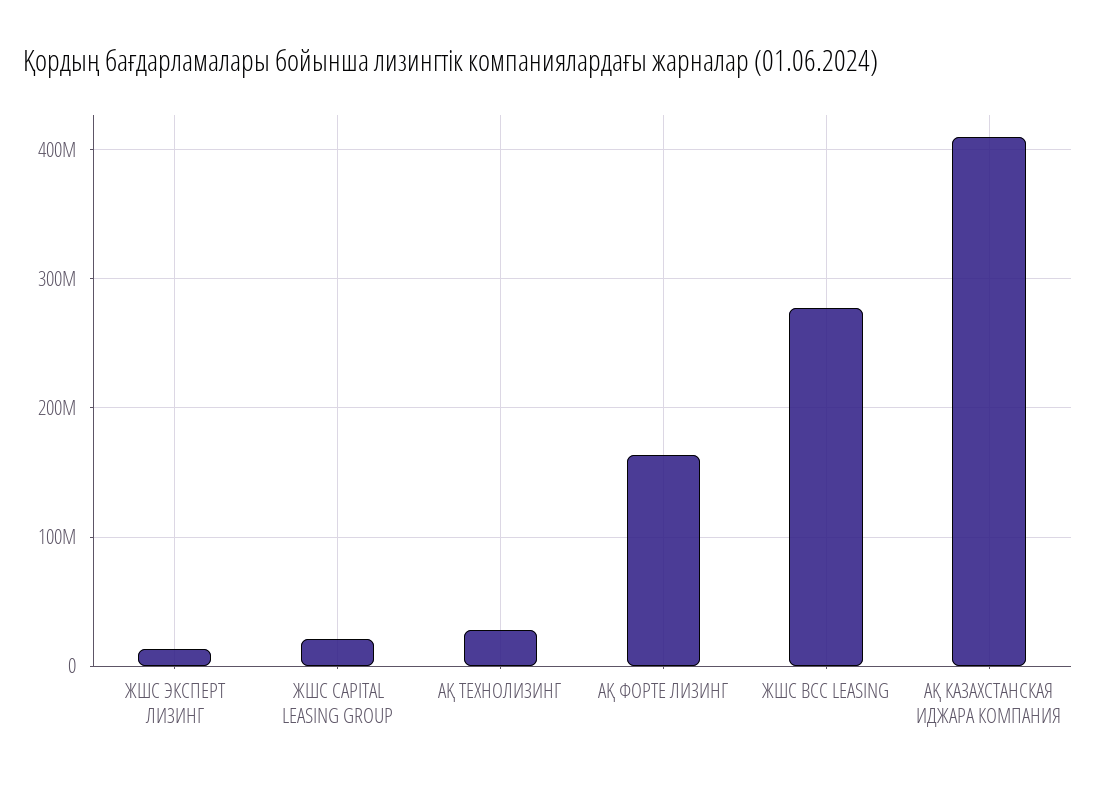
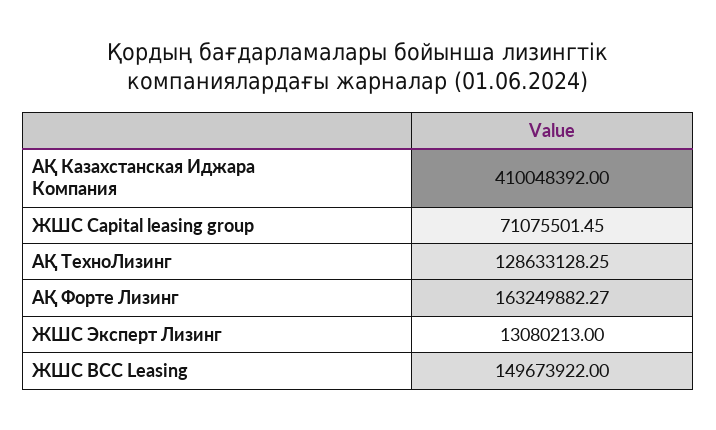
ЖШС CAPITAL LEASING GROUP: 20000000 -> 71075501.45
АҚ ТЕХНОЛИЗИНГ: 30000000 -> 128633128.25
ЖШС BCC LEASING: 280000000 -> 149673922

